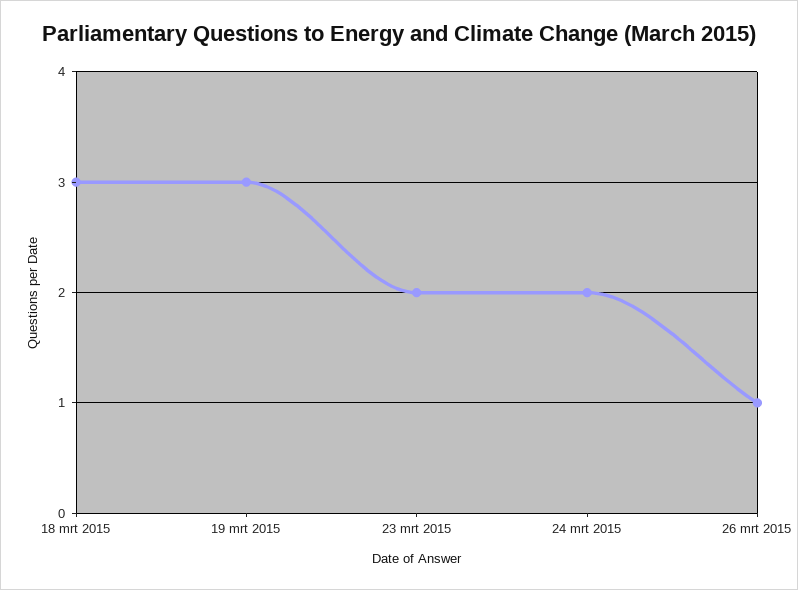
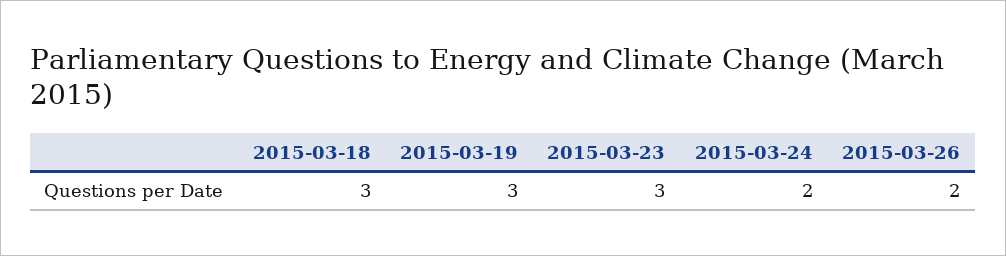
23 mrt 2015: 2 -> 3
26 mrt 2015: 1 -> 2

